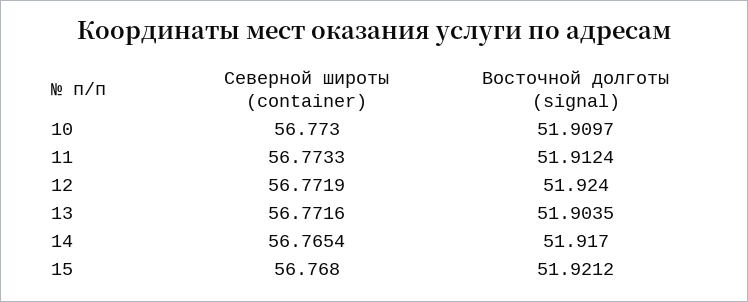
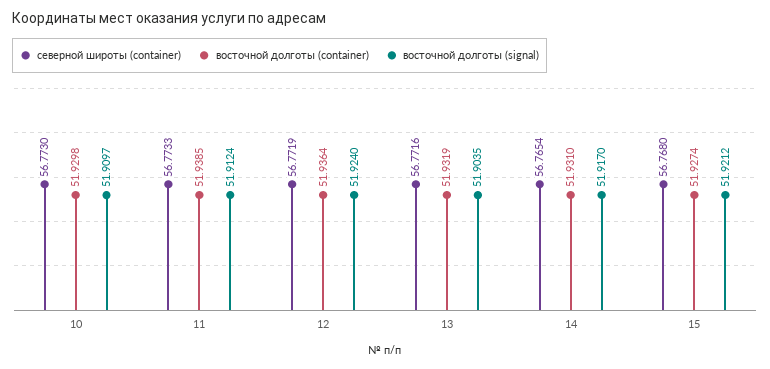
восточной долготы (container), 10: none -> 51.9298
восточной долготы (container), 11: none -> 51.9385
восточной долготы (container), 12: none -> 51.9364
восточной долготы (container), 13: none -> 51.9319
восточной долготы (container), 14: none -> 51.931
восточной долготы (container), 15: none -> 51.9274

